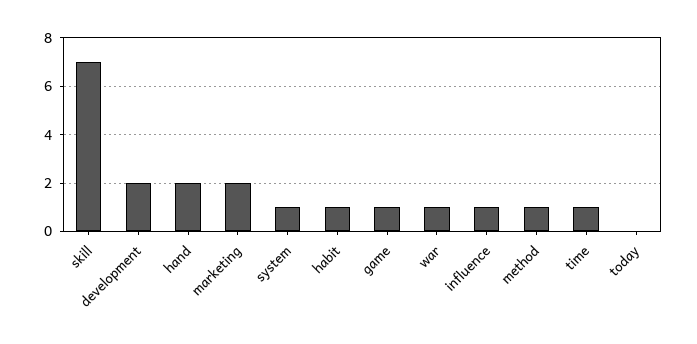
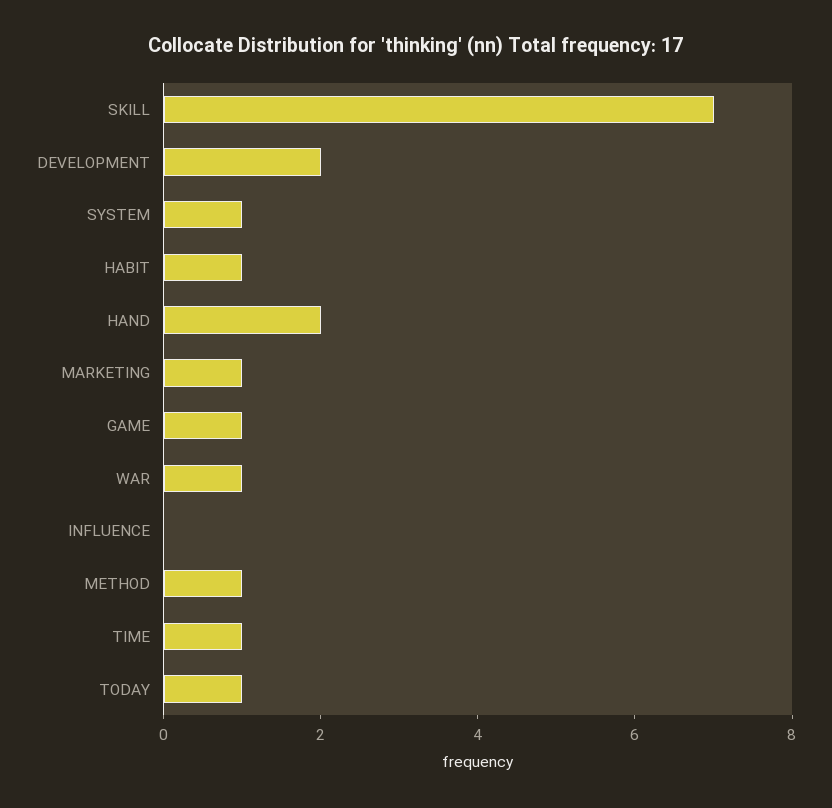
marketing: 2 -> 1
influence: 1 -> 0
today: 0 -> 1

